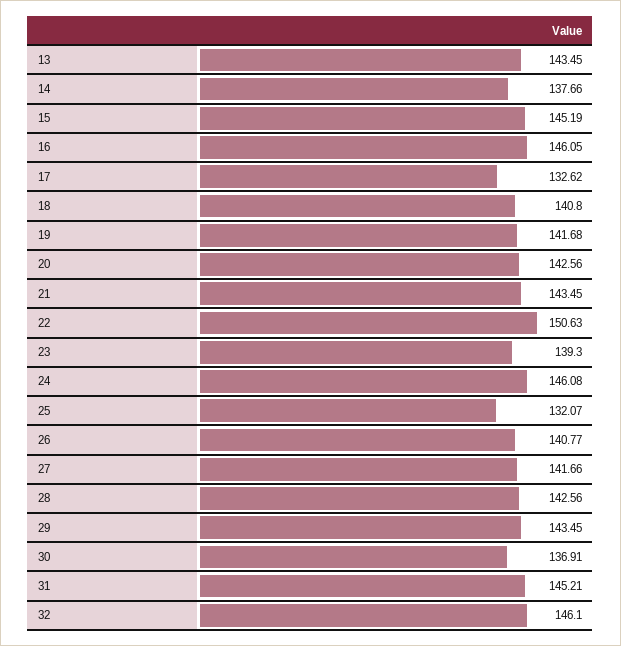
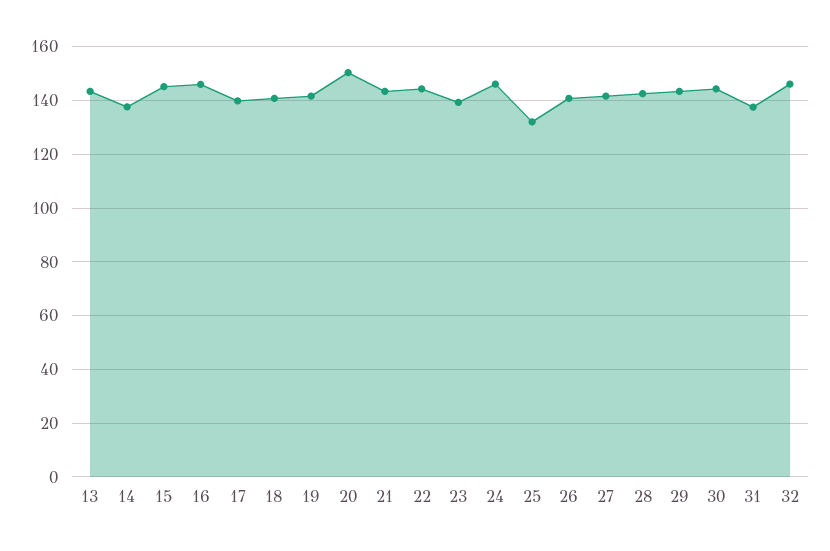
17: 132.62 -> 140
20: 142.56 -> 150
22: 150.63 -> 145
30: 136.91 -> 145
31: 145.21 -> 137.5

